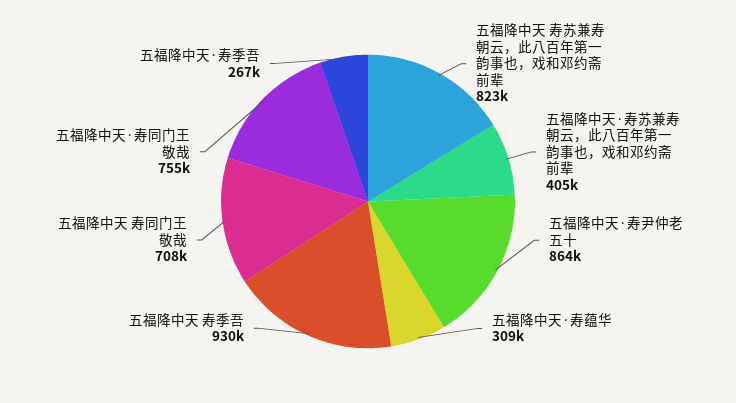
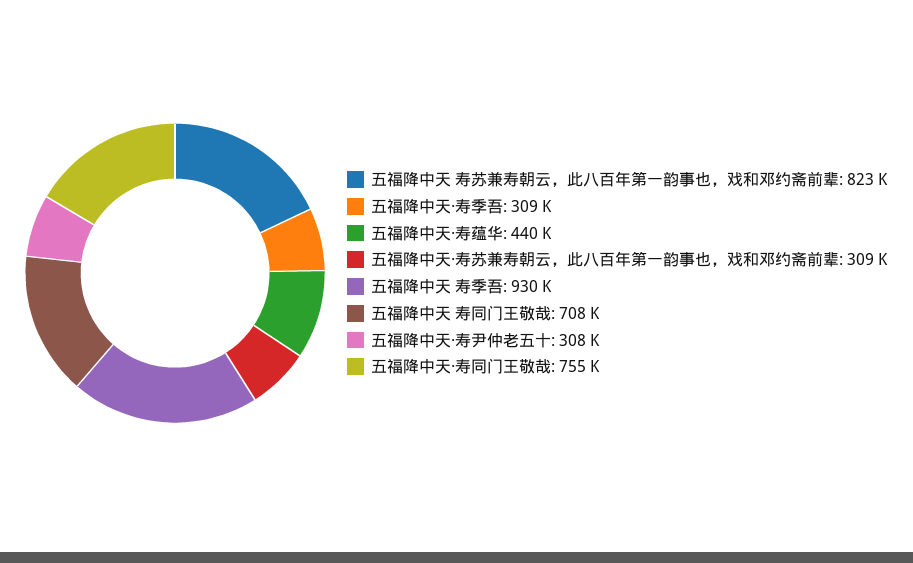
五福降中天·寿苏兼寿朝云，此八百年第一韵事也，戏和邓约斋前辈: 405000 -> 309000
五福降中天·寿尹仲老五十: 864000 -> 308000
五福降中天·寿蕴华: 309000 -> 440000
五福降中天·寿季吾: 267000 -> 309000

